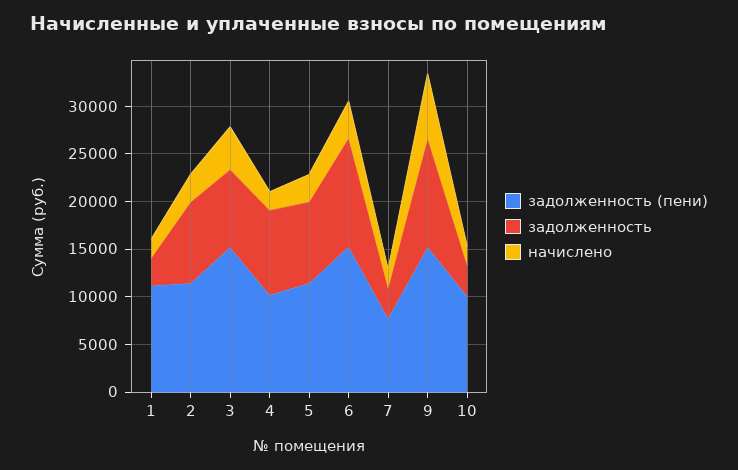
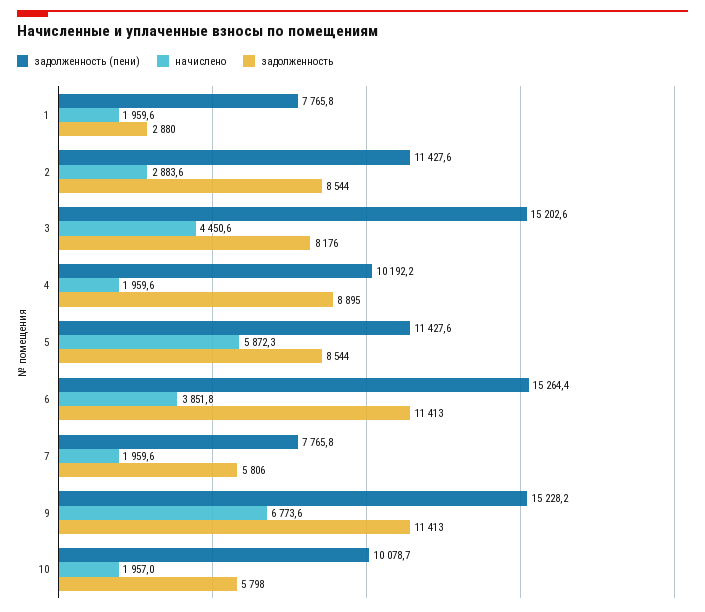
задолженность (пени), 1: 11000 -> 7765.8
начислено, 5: 3000 -> 5872.3
задолженность, 7: 3000 -> 5806
задолженность, 10: 3000 -> 5798

